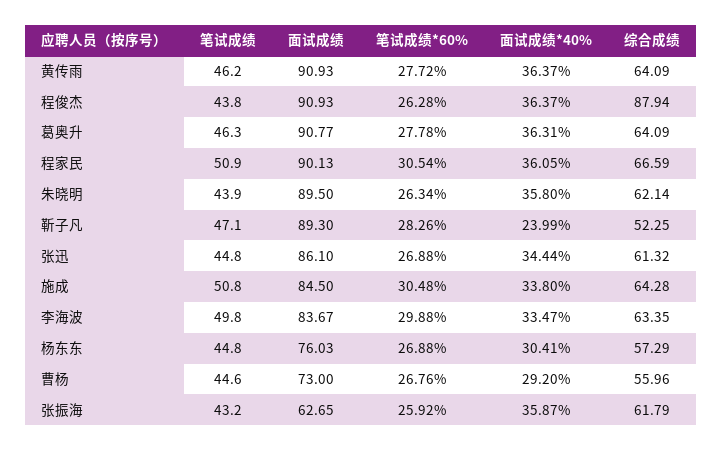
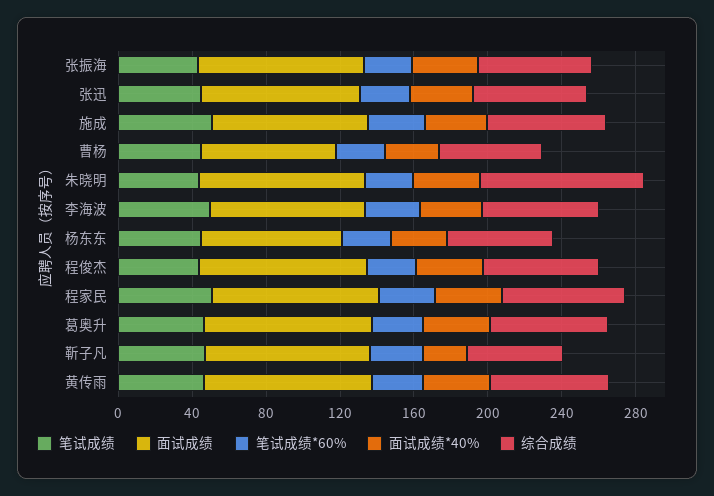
综合成绩, 程俊杰: 87.94 -> 60
综合成绩, 朱晓明: 62.14 -> 90
面试成绩, 张振海: 62.65 -> 90

